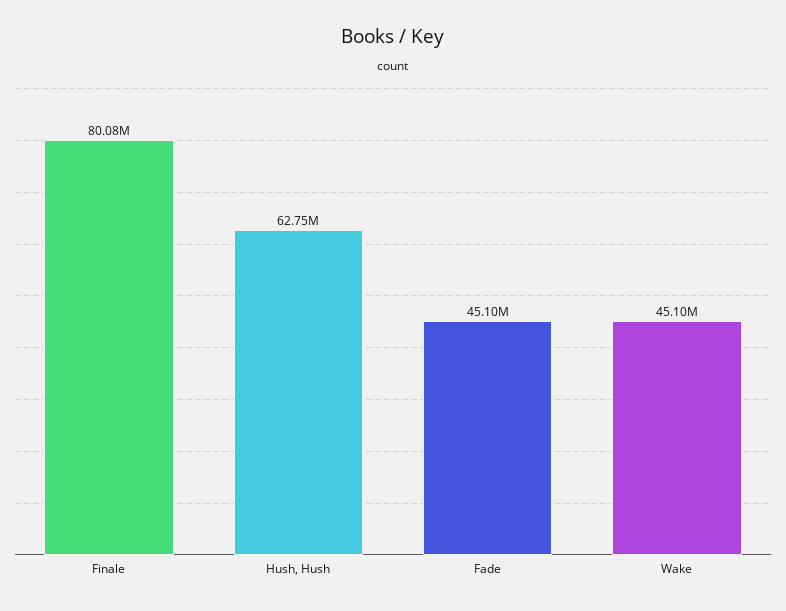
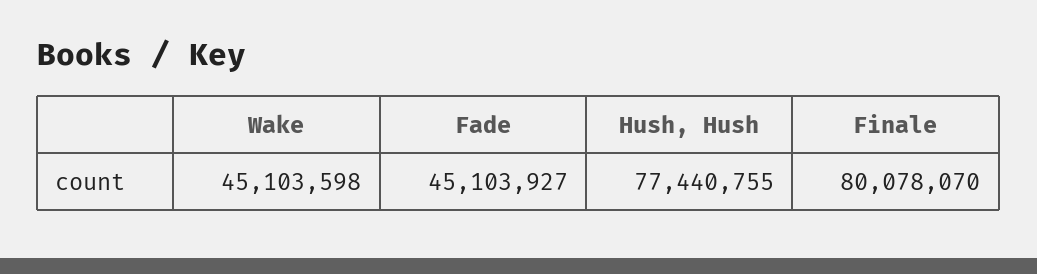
Hush, Hush: 62750000 -> 77440755

